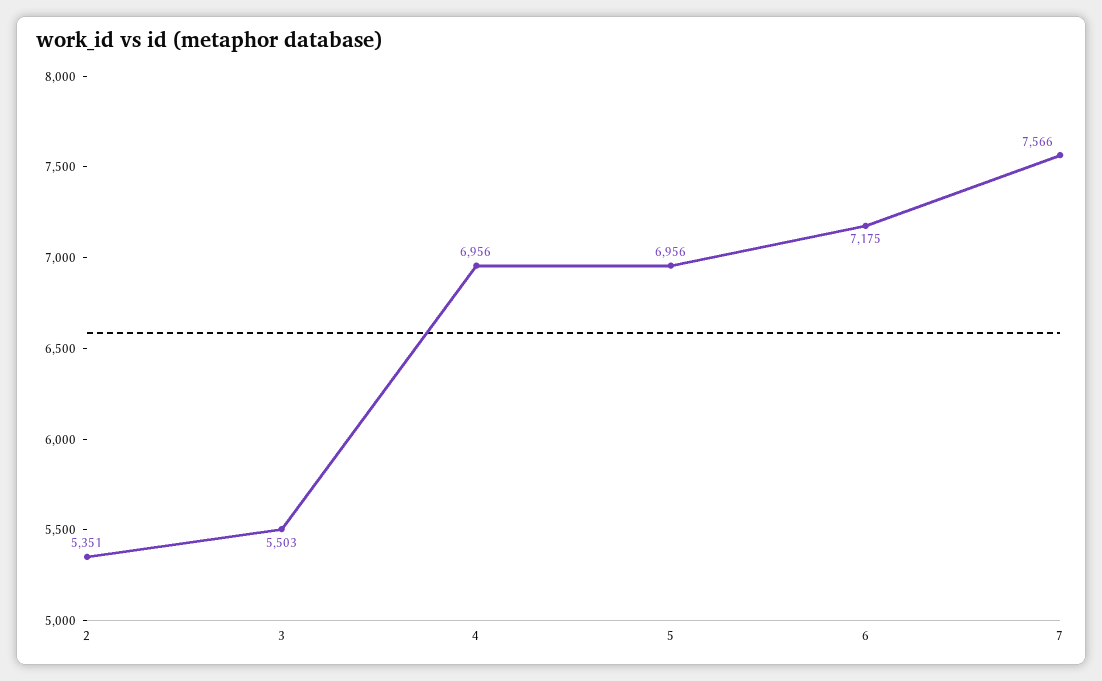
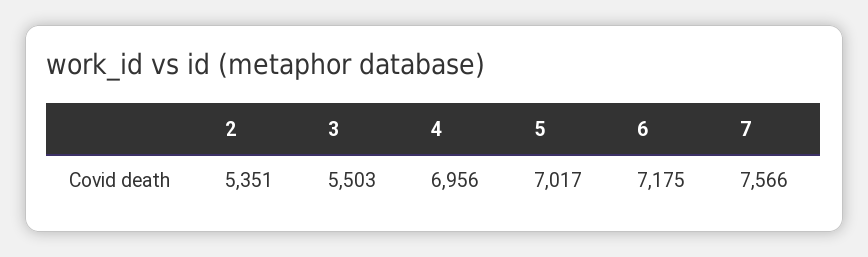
5: 6956 -> 7017

